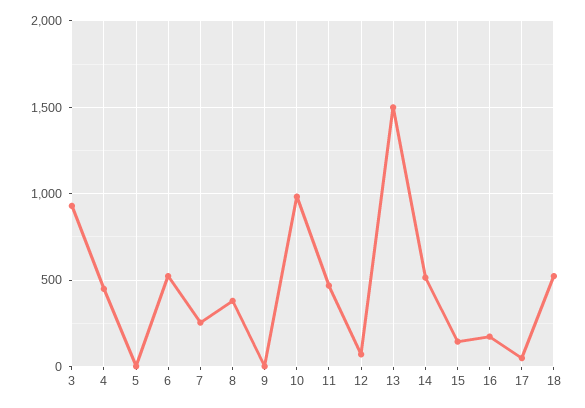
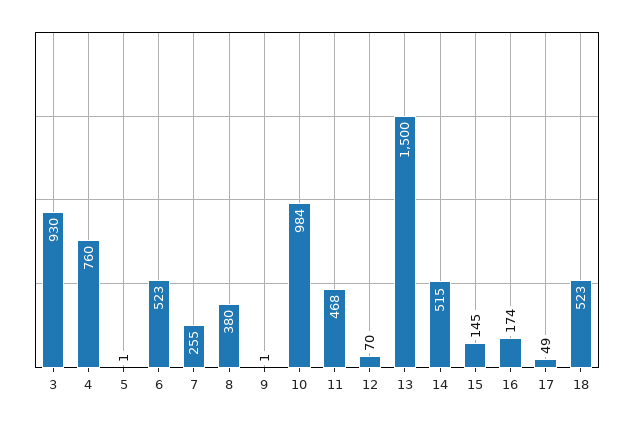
4: 450 -> 760

